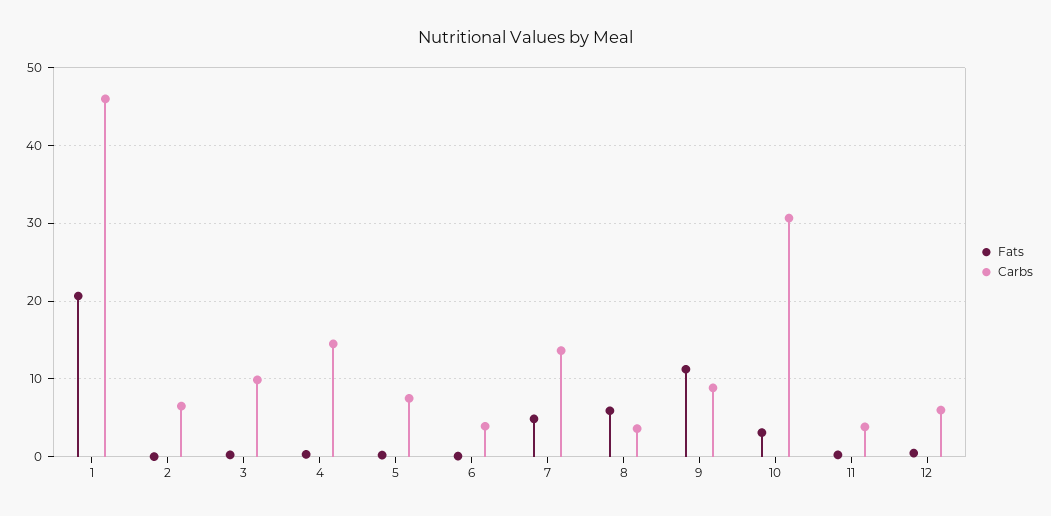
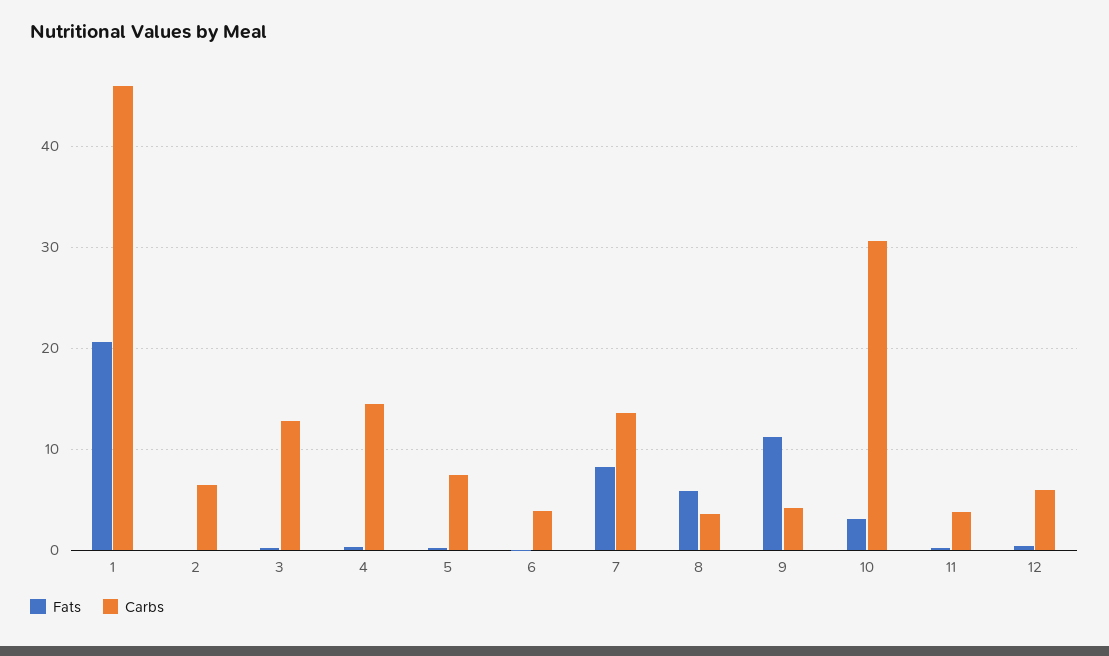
Carbs, 3: 10 -> 13
Fats, 7: 5 -> 8
Carbs, 9: 9 -> 4

